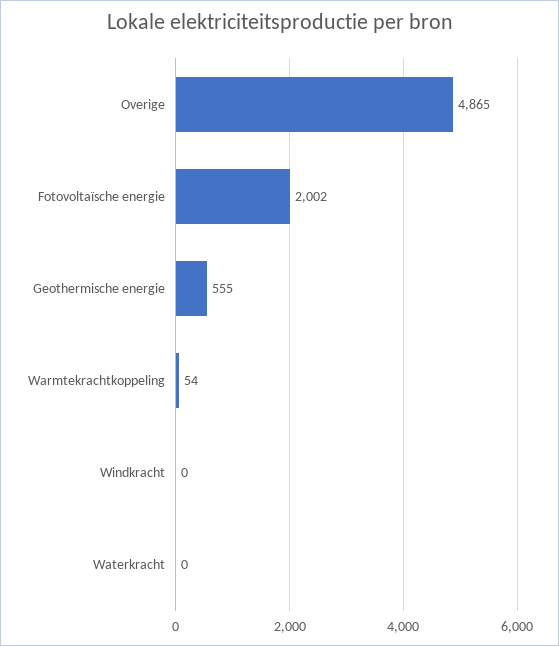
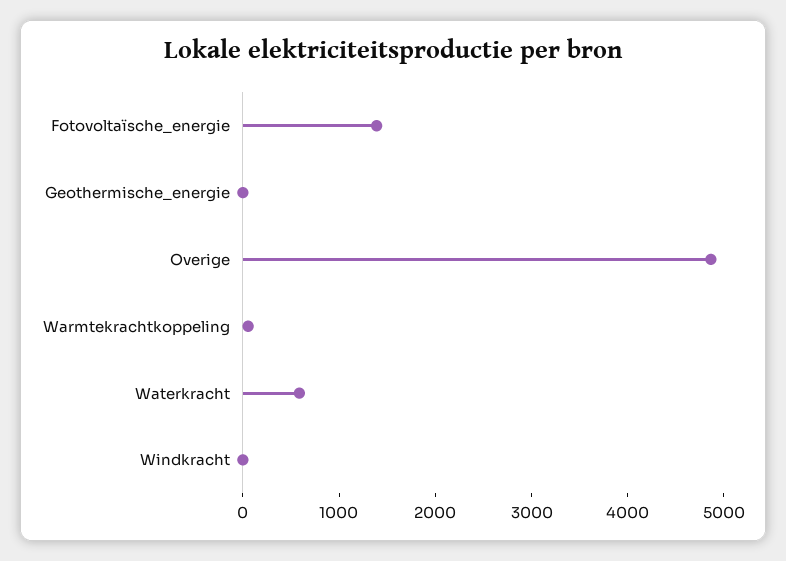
Fotovoltaïsche energie: 2002 -> 1400
Geothermische energie: 555 -> 0
Waterkracht: 0 -> 600

